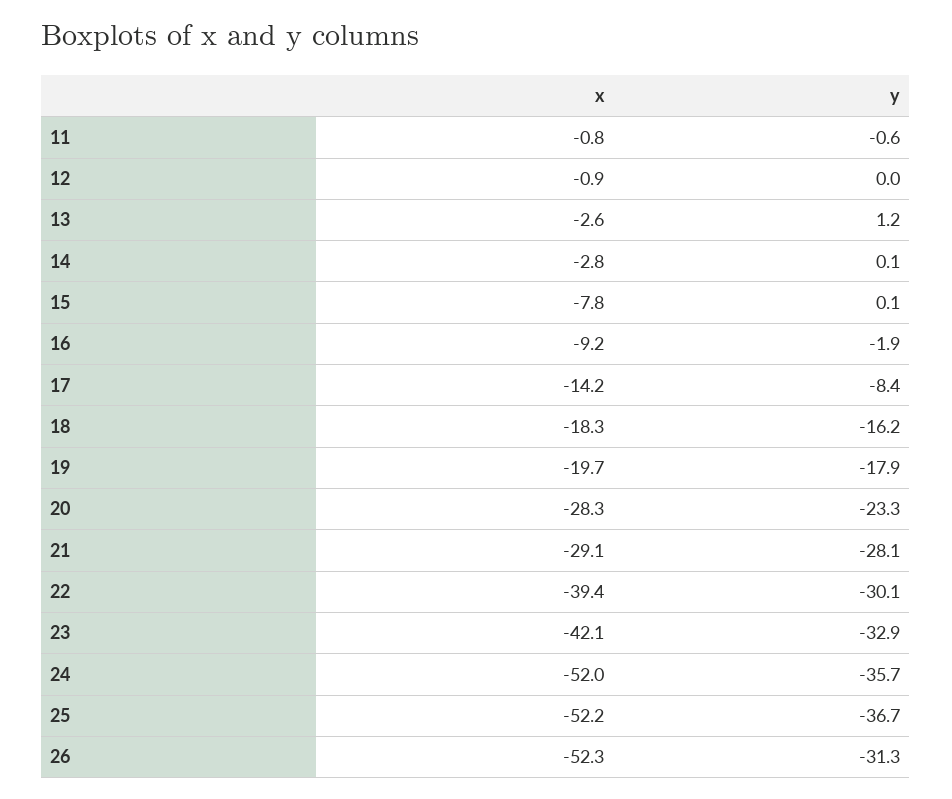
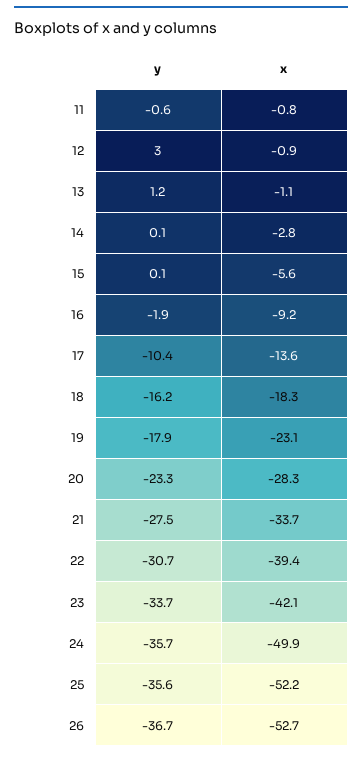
y, 12: 0 -> 3
x, 13: -2.6 -> -1.1
x, 15: -7.8 -> -5.6
x, 17: -14.2 -> -13.6
y, 17: -8.4 -> -10.4
x, 19: -19.7 -> -23.1
x, 21: -29.1 -> -33.7
y, 21: -28.1 -> -27.5
y, 22: -30.1 -> -30.7
y, 23: -32.9 -> -33.7
x, 24: -52 -> -49.9
y, 25: -36.7 -> -35.6
x, 26: -52.3 -> -52.7
y, 26: -31.3 -> -36.7

